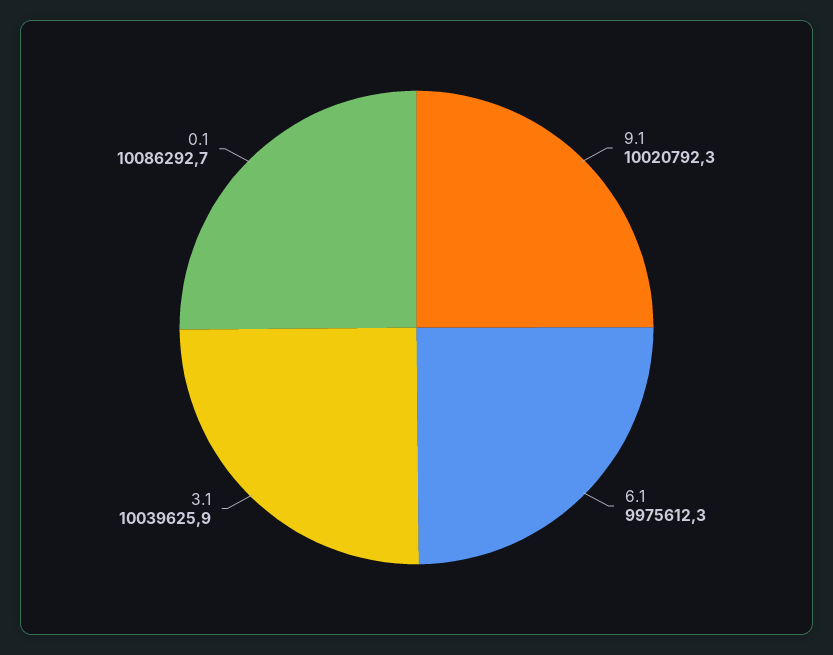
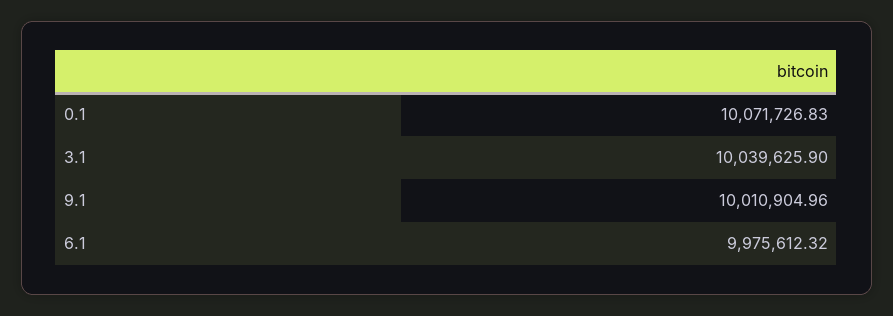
9.1: 10020792.3 -> 10010904.96
0.1: 10086292.7 -> 10071726.83

